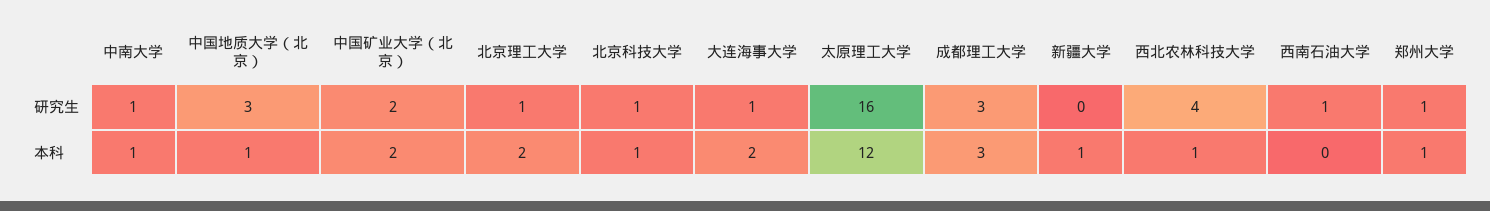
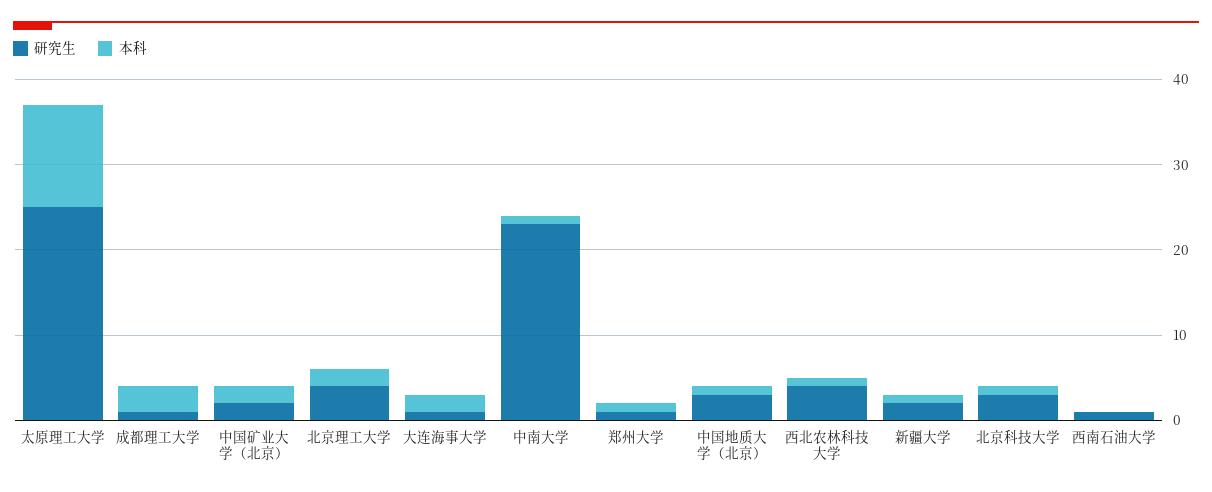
研究生, 中南大学: 1 -> 23
研究生, 北京理工大学: 1 -> 4
研究生, 北京科技大学: 1 -> 3
研究生, 太原理工大学: 16 -> 25
研究生, 成都理工大学: 3 -> 1
研究生, 新疆大学: 0 -> 2

